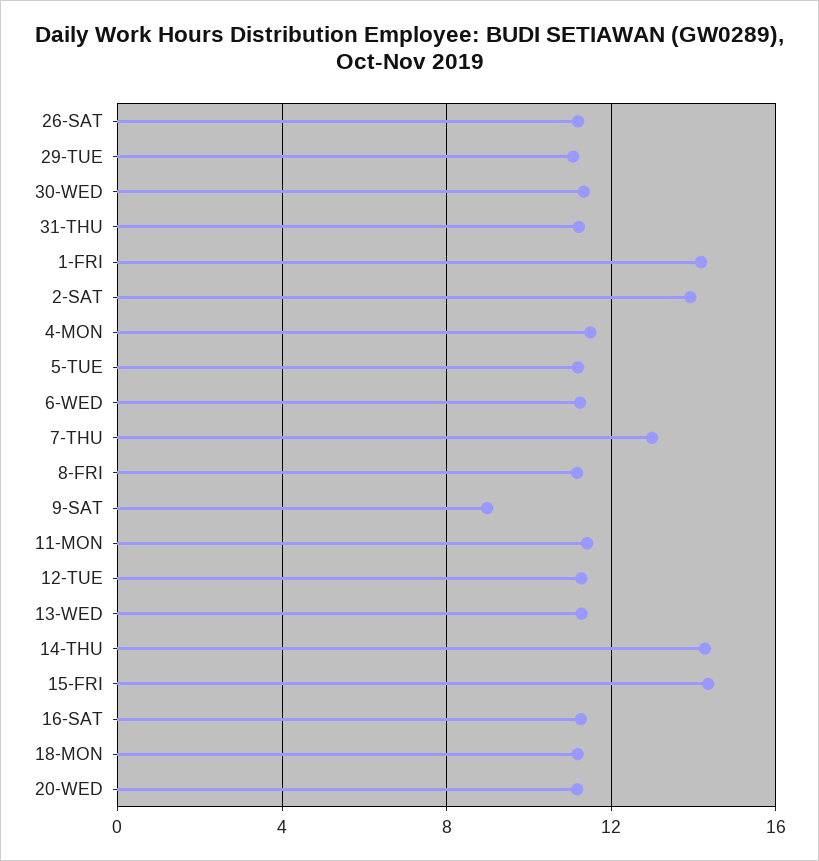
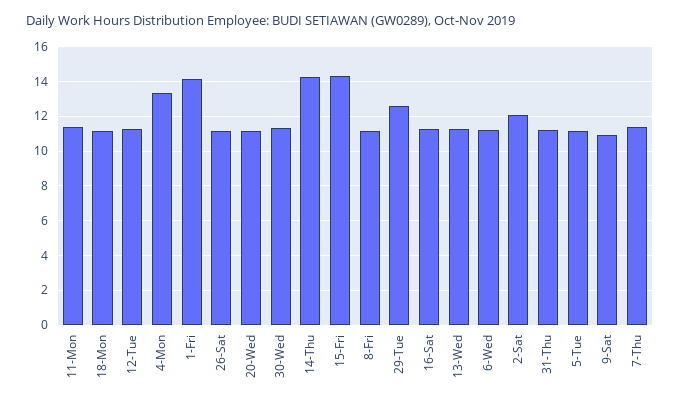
29-TUE: 11 -> 12.5
2-SAT: 14 -> 12
4-MON: 11.5 -> 13.5
7-THU: 13 -> 11.5
9-SAT: 9 -> 11

